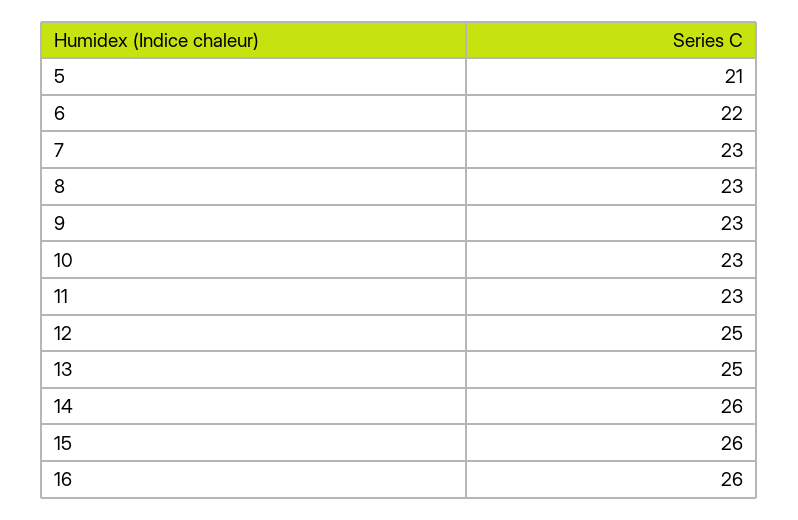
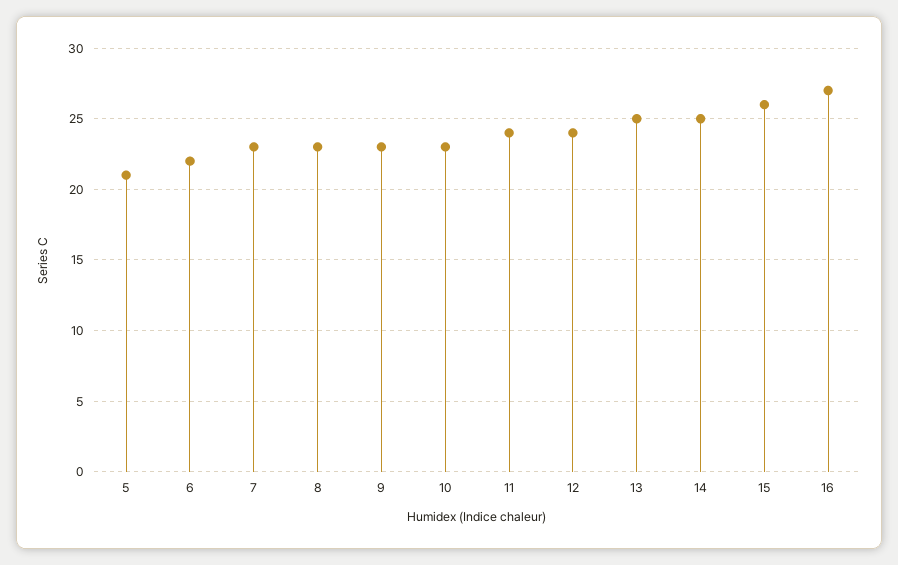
11: 23 -> 24
12: 25 -> 24
14: 26 -> 25
16: 26 -> 27

